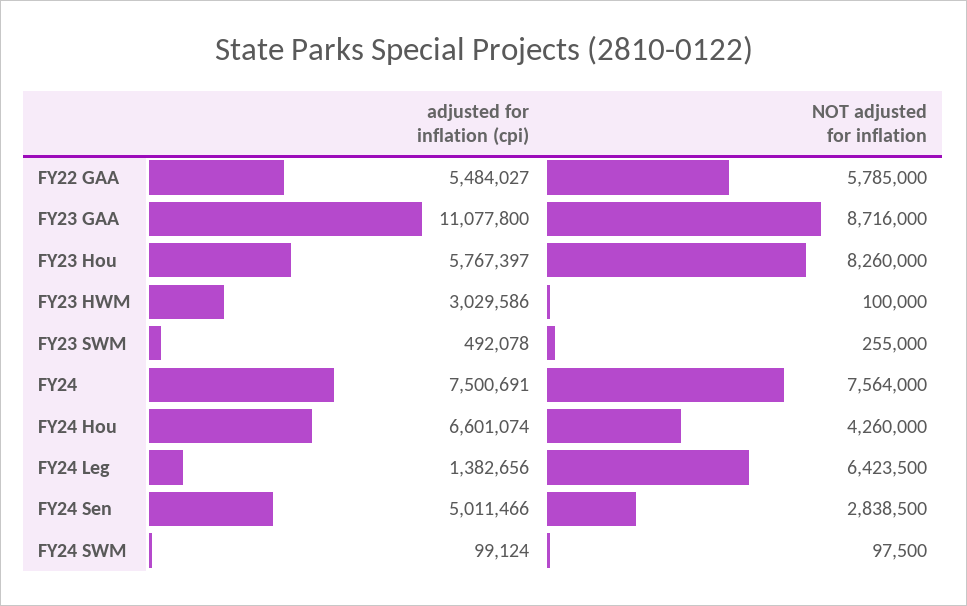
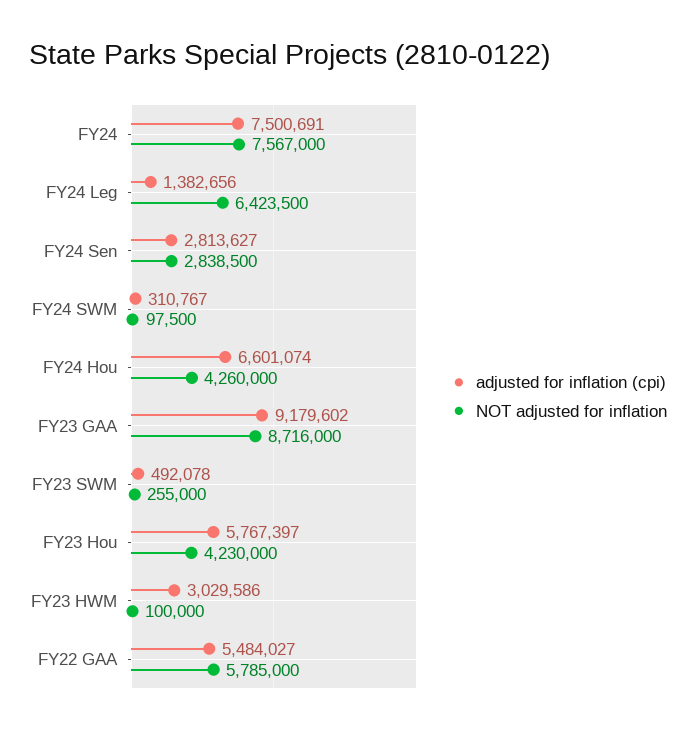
adjusted for inflation (cpi), FY23 GAA: 11077800 -> 9179602
NOT adjusted for inflation, FY23 Hou: 8260000 -> 4230000
NOT adjusted for inflation, FY24: 7564000 -> 7567000
adjusted for inflation (cpi), FY24 Sen: 5011466 -> 2813627
adjusted for inflation (cpi), FY24 SWM: 99124 -> 310767

